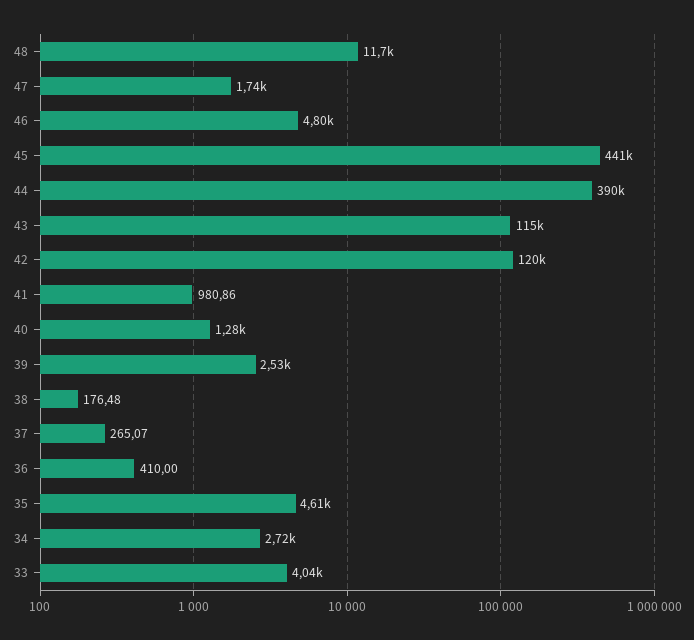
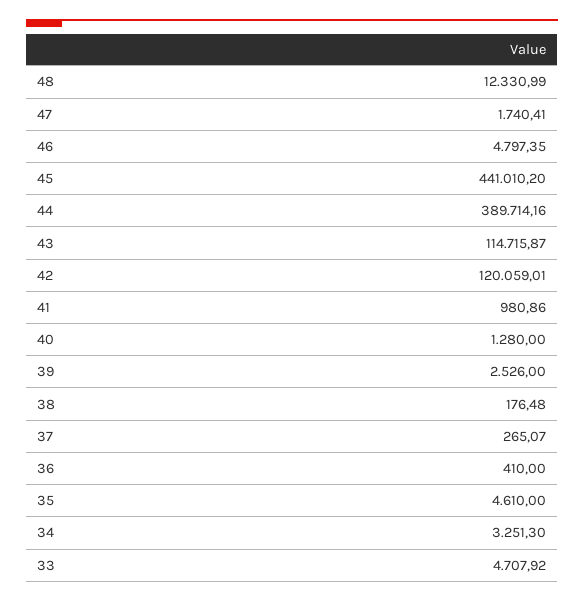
48: 11700 -> 12330.99
34: 2720 -> 3251.3
33: 4040 -> 4707.92

